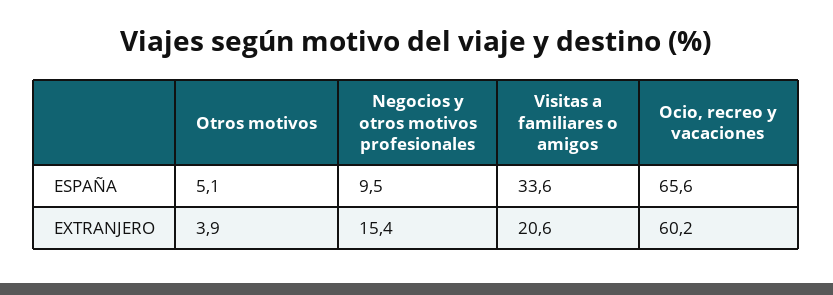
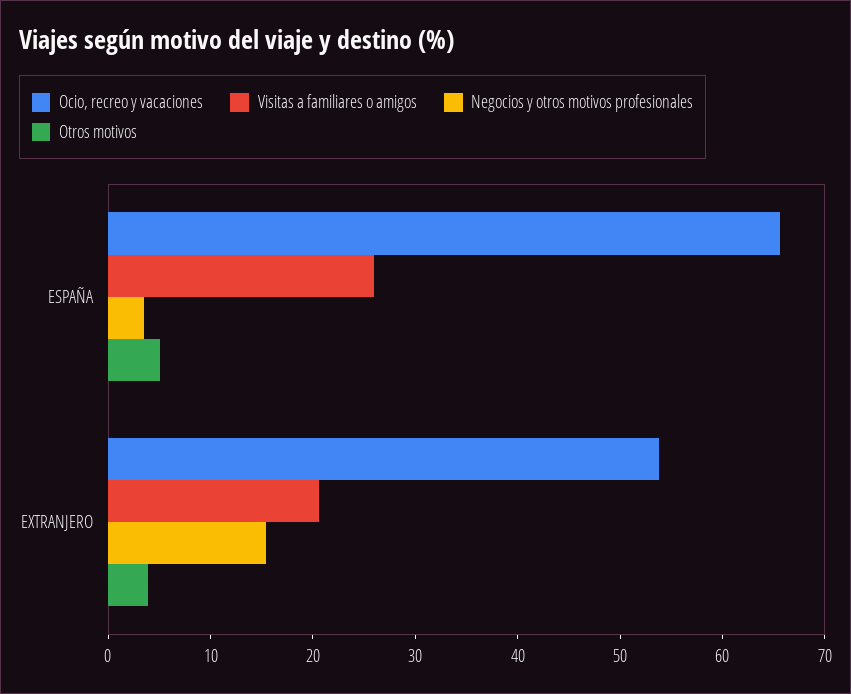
Negocios y otros motivos profesionales, ESPAÑA: 9.5 -> 4
Visitas a familiares o amigos, ESPAÑA: 33.6 -> 26
Ocio, recreo y vacaciones, EXTRANJERO: 60.2 -> 54

